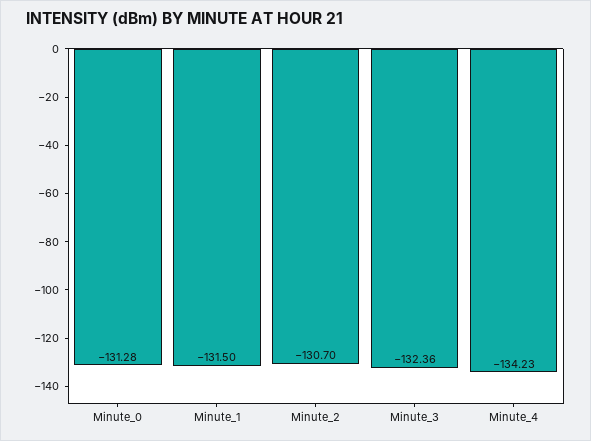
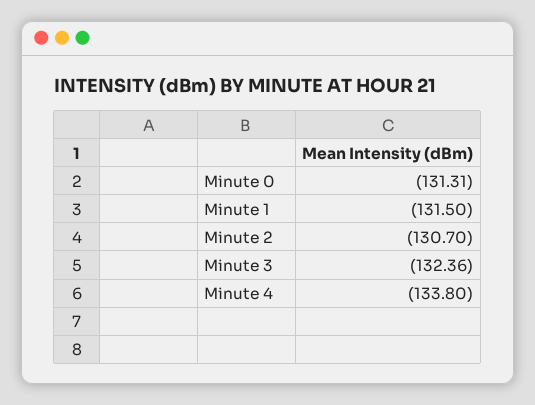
Minute_0: -131.28 -> -131.31
Minute_4: -134.23 -> -133.8

